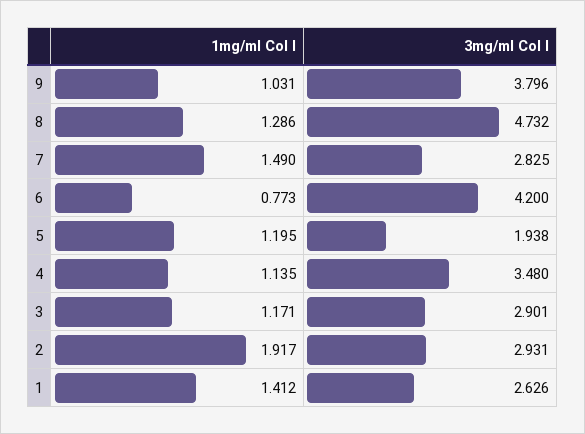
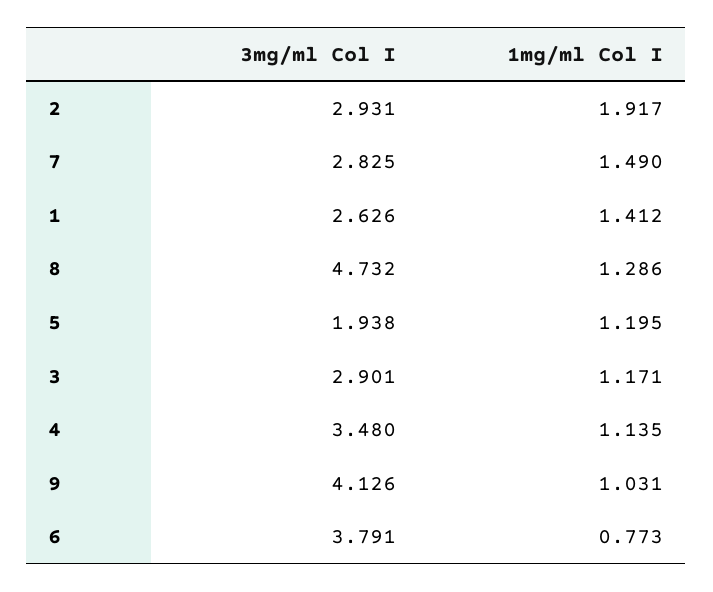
3mg/ml Col I, 9: 3.796 -> 4.126
3mg/ml Col I, 6: 4.2 -> 3.791

